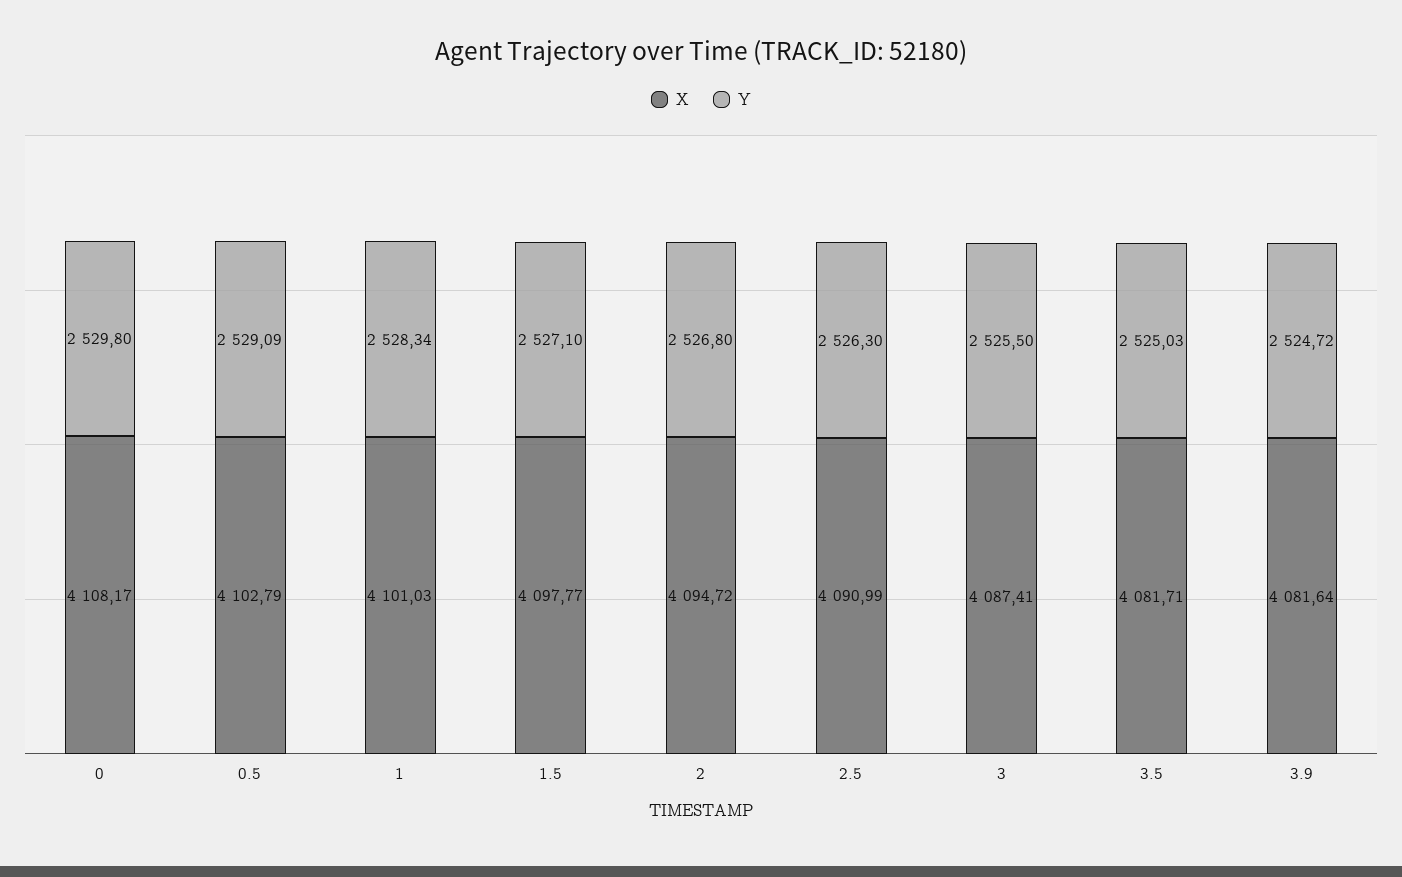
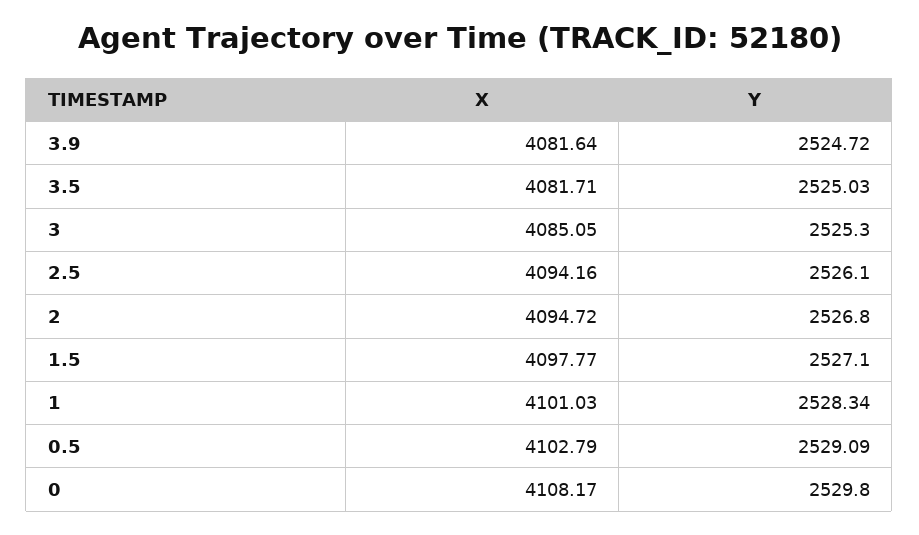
X, 2.5: 4090.99 -> 4094.16
Y, 2.5: 2526.3 -> 2526.1
X, 3: 4087.41 -> 4085.05
Y, 3: 2525.5 -> 2525.3

